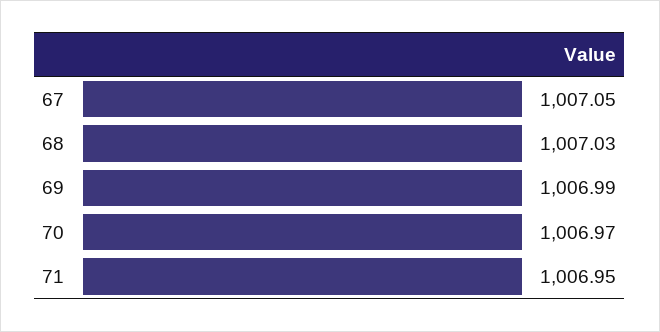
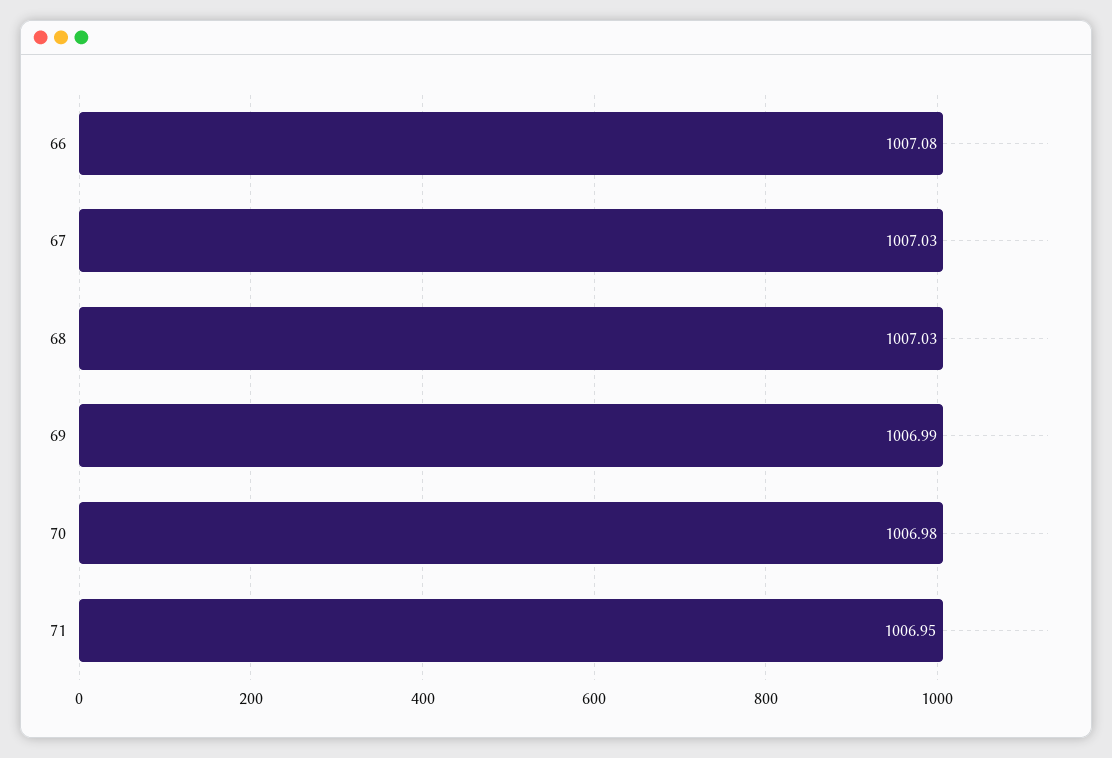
67: 1007.05 -> 1007.03
70: 1006.97 -> 1006.98
66: none -> 1007.08

